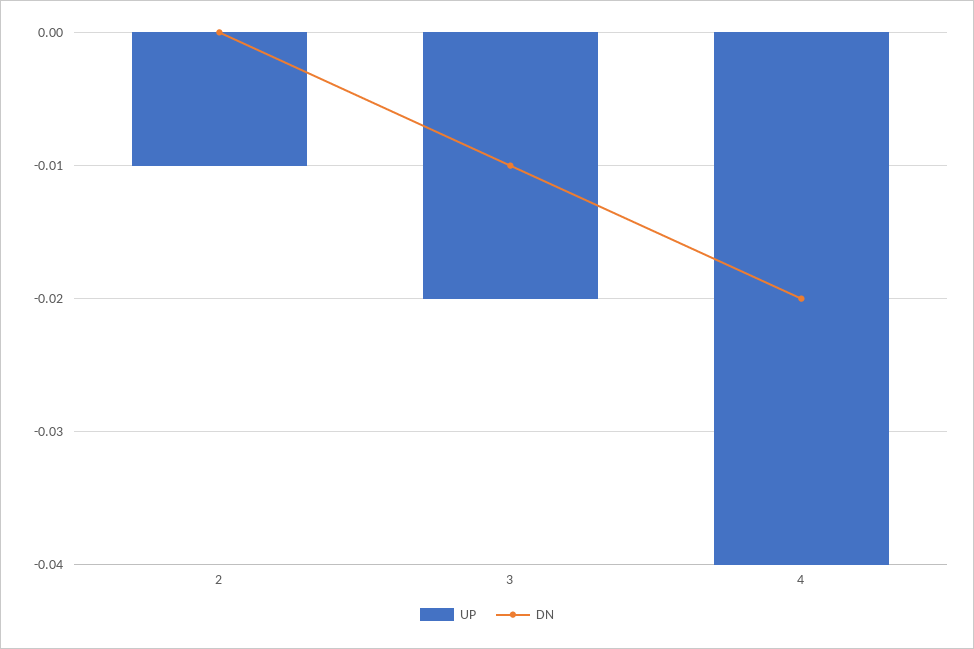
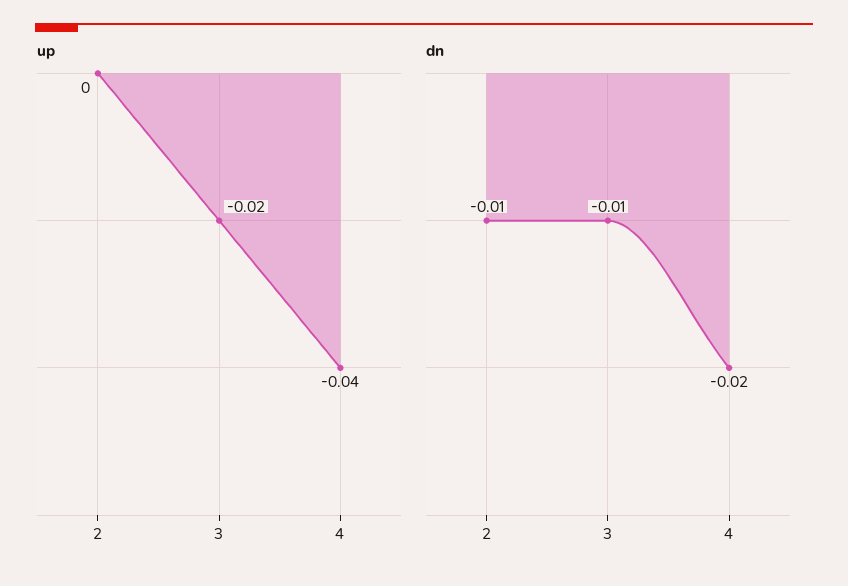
UP, 2: -0.01 -> 0
DN, 2: 0 -> -0.01

